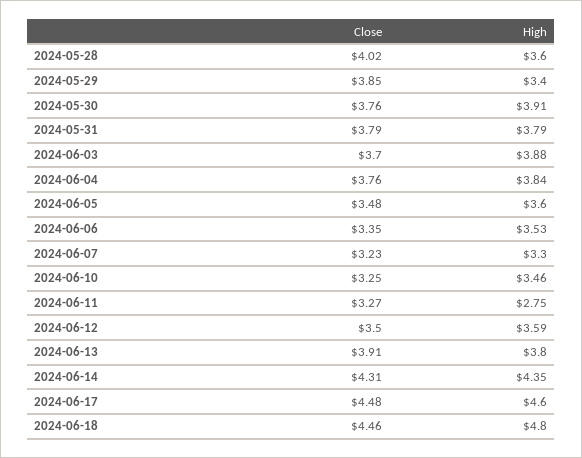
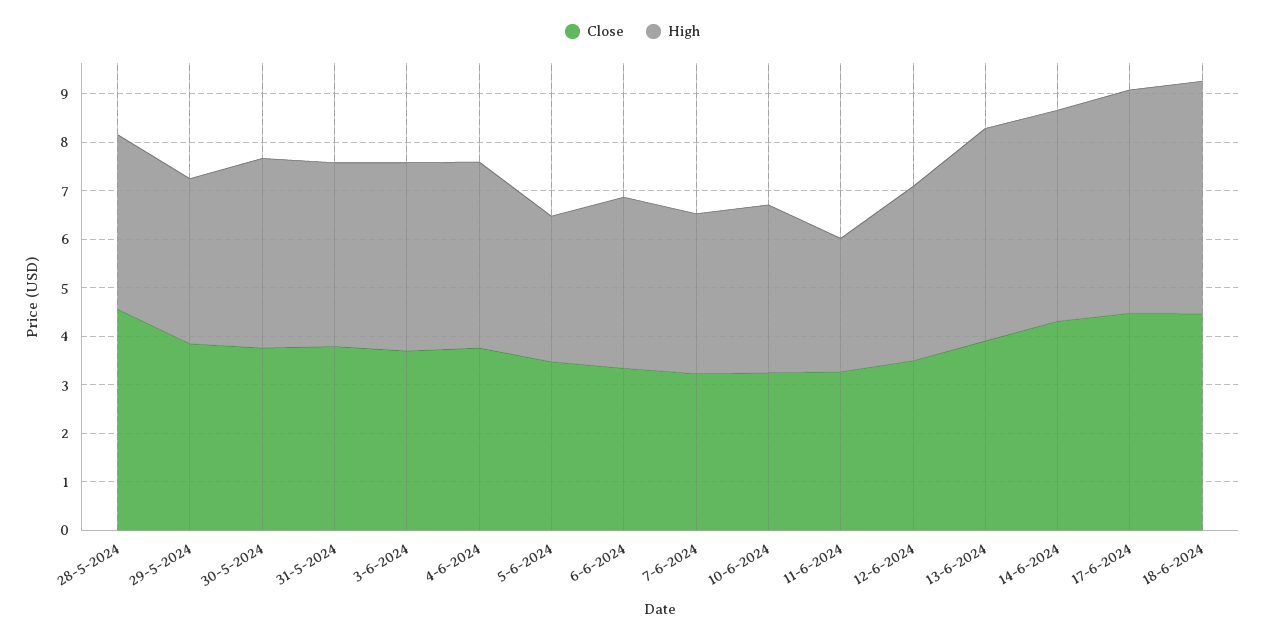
Close, 2024-05-28: 4.02 -> 4.6
High, 2024-06-05: 3.6 -> 3
High, 2024-06-13: 3.8 -> 4.4

